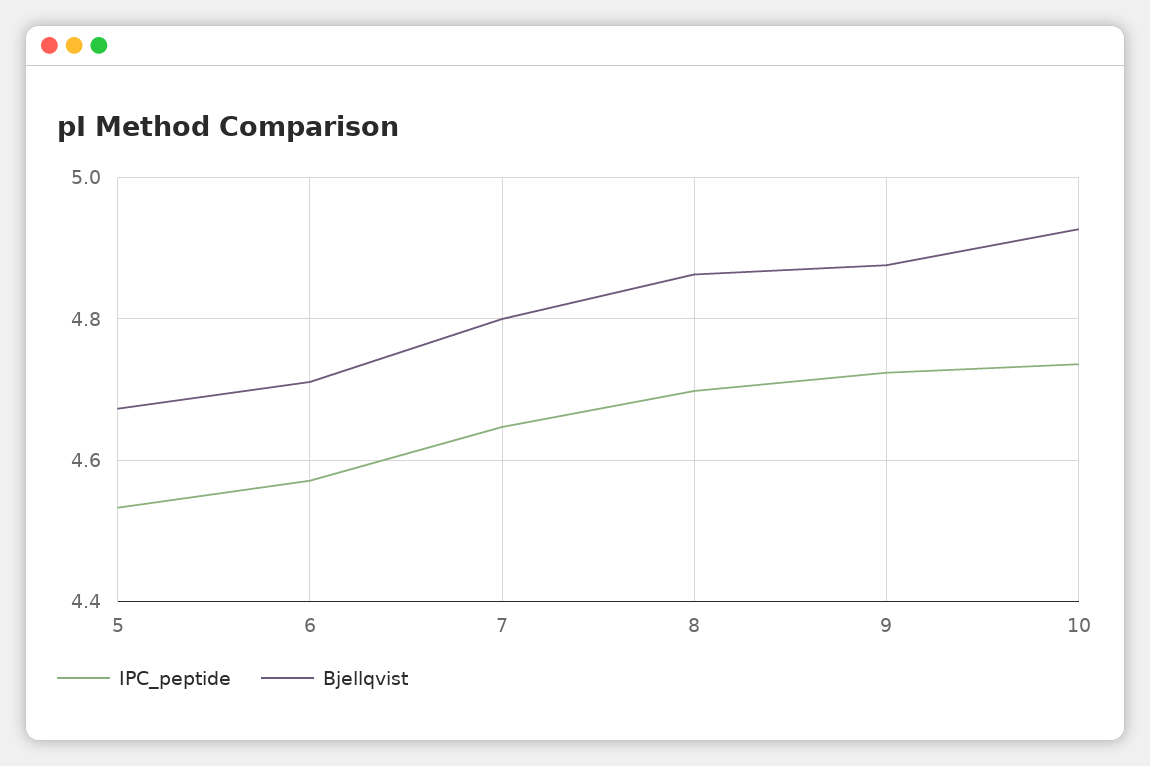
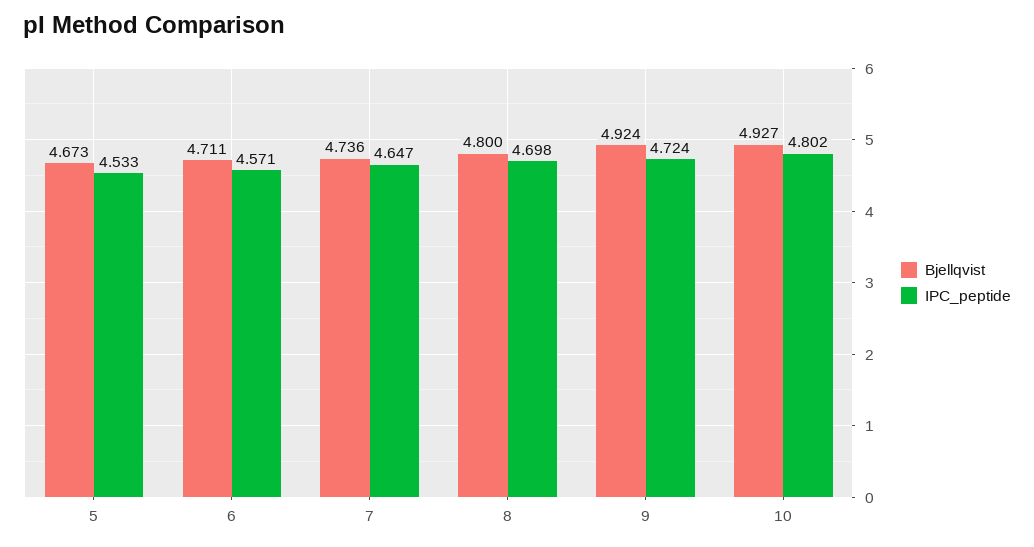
Bjellqvist, 7: 4.8 -> 4.736
Bjellqvist, 8: 4.86 -> 4.8
Bjellqvist, 9: 4.88 -> 4.924
IPC_peptide, 10: 4.74 -> 4.802

